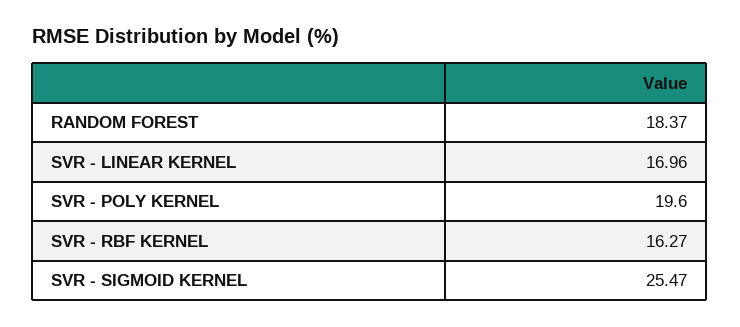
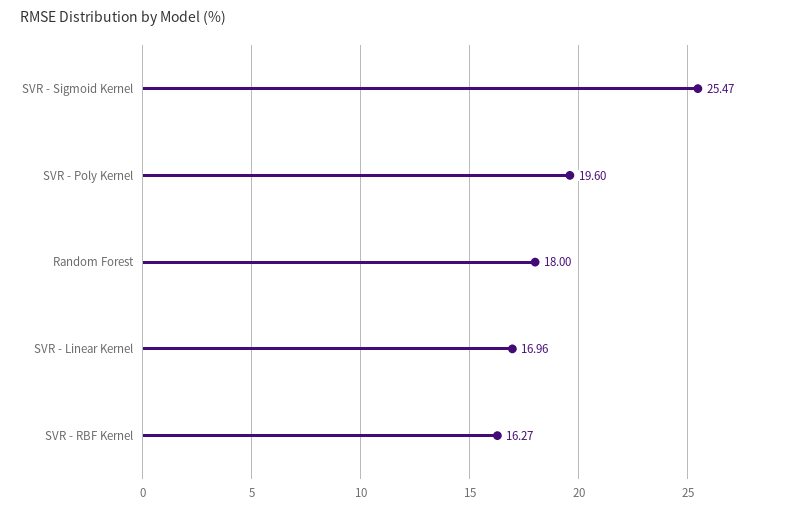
RANDOM FOREST: 18.37 -> 18

